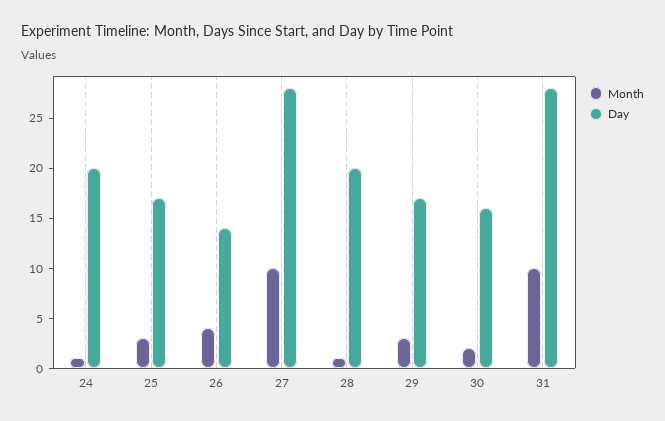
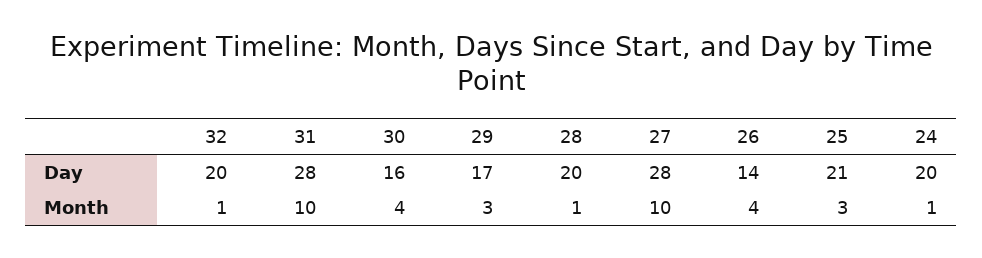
Day, 25: 17 -> 21
Month, 30: 2 -> 4
Day, 32: none -> 20
Month, 32: none -> 1

